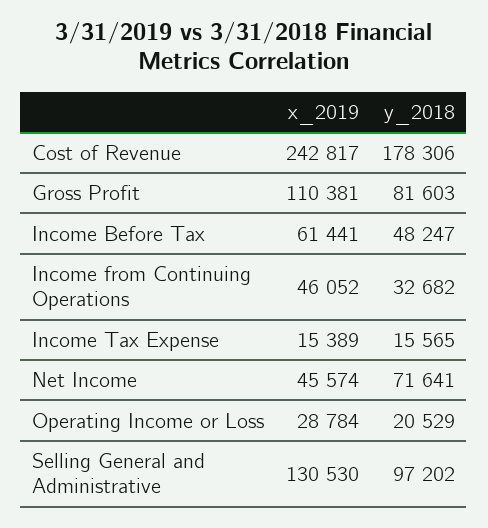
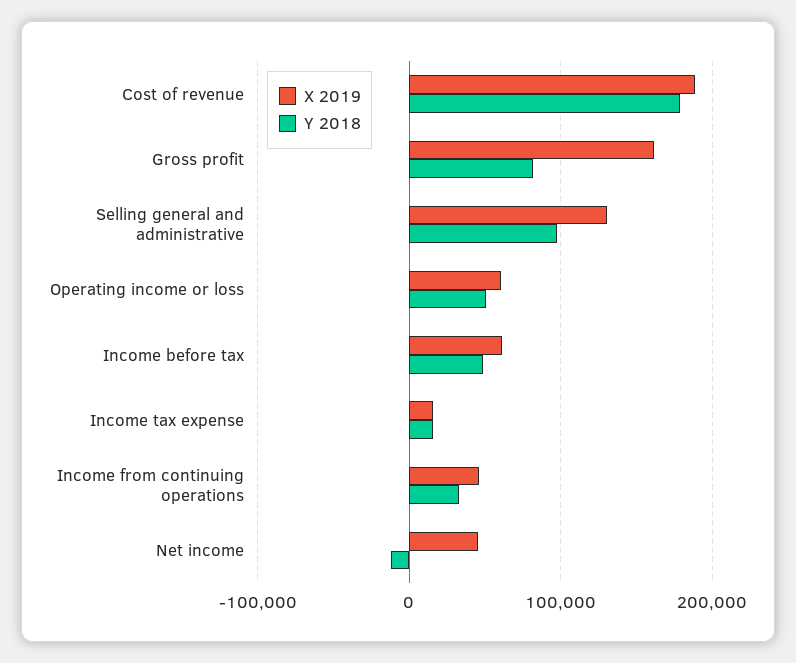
x_2019, Cost of Revenue: 242817 -> 190000
x_2019, Gross Profit: 110381 -> 160000
y_2018, Net Income: 71641 -> -10000
x_2019, Operating Income or Loss: 28784 -> 60000
y_2018, Operating Income or Loss: 20529 -> 50000

